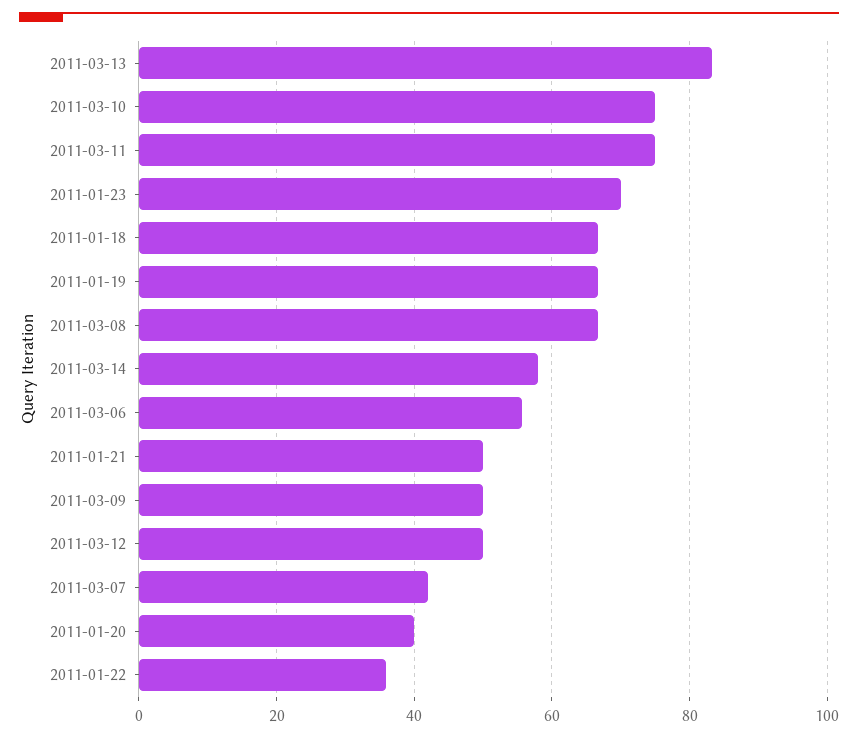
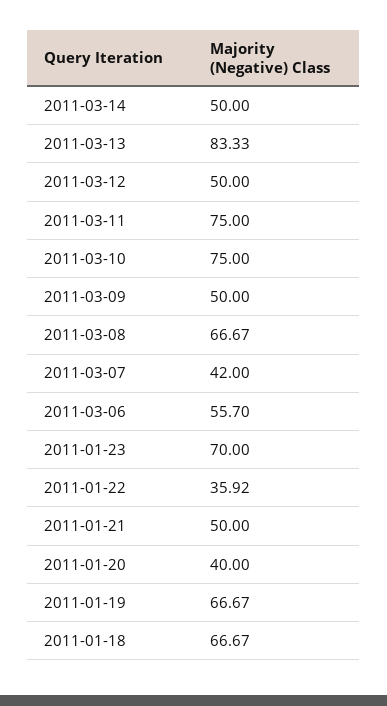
2011-03-14: 58 -> 50

